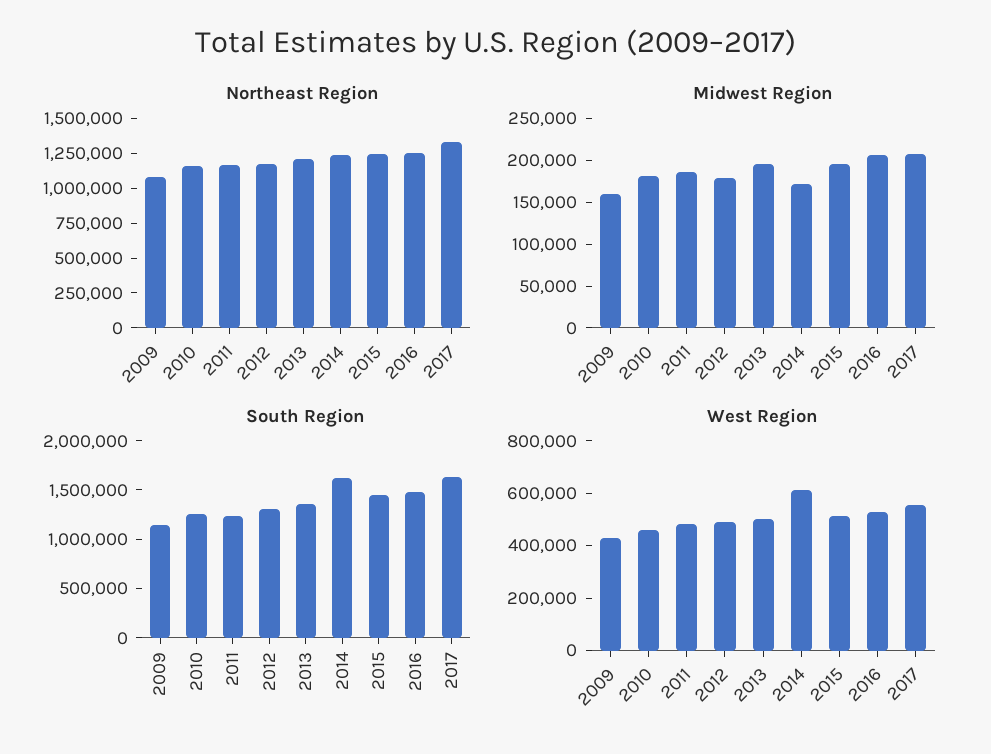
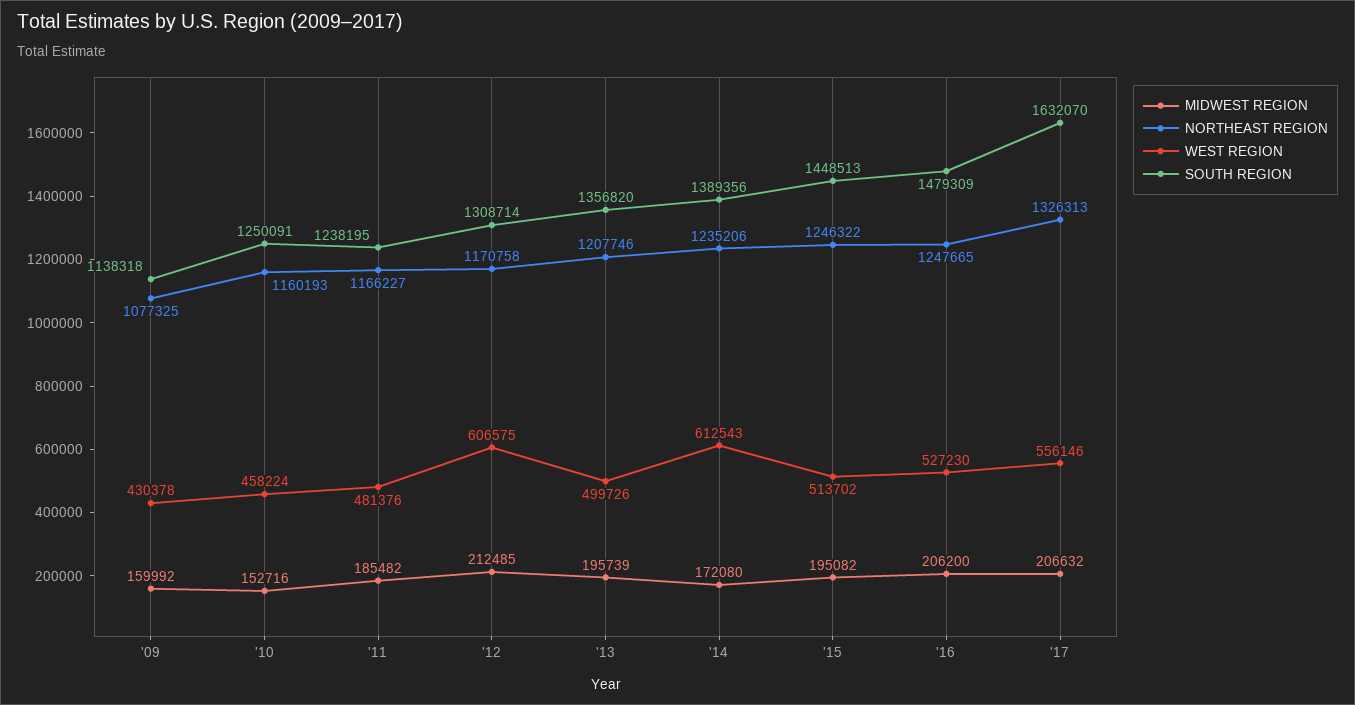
Midwest Region, 2010: 180000 -> 152716
Midwest Region, 2012: 180000 -> 212485
South Region, 2014: 1600000 -> 1389356
West Region, 2012: 500000 -> 606575

